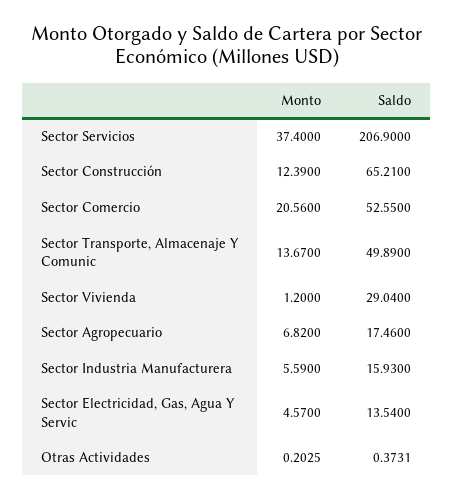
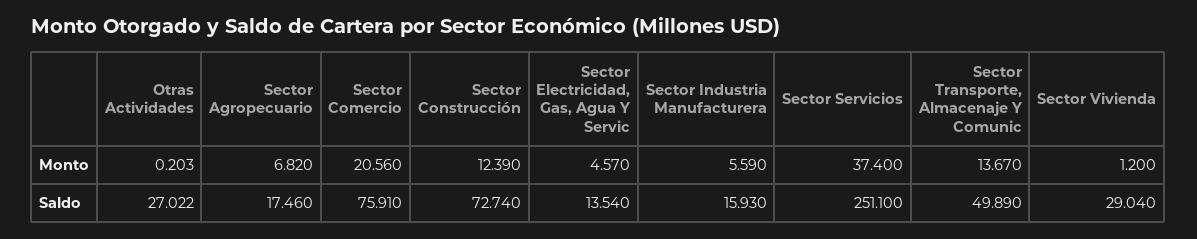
Saldo, Sector Servicios: 206.9 -> 251.1
Saldo, Sector Construcción: 65.21 -> 72.74
Saldo, Sector Comercio: 52.55 -> 75.91
Saldo, Otras Actividades: 0.3731 -> 27.022

